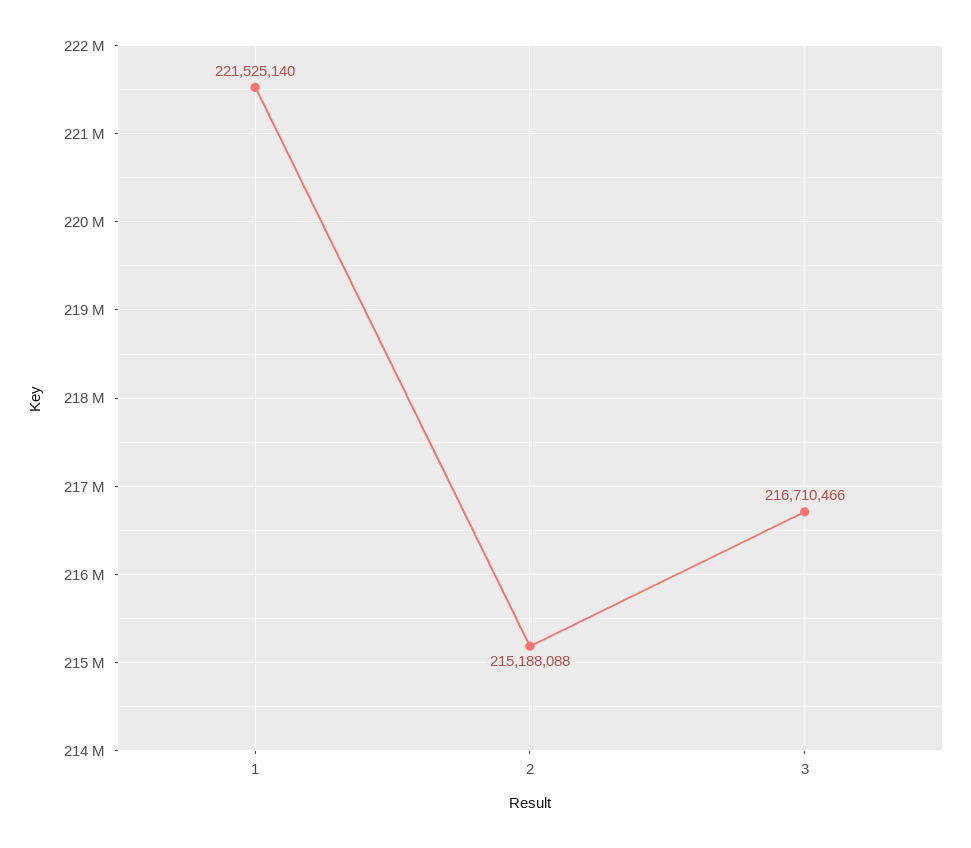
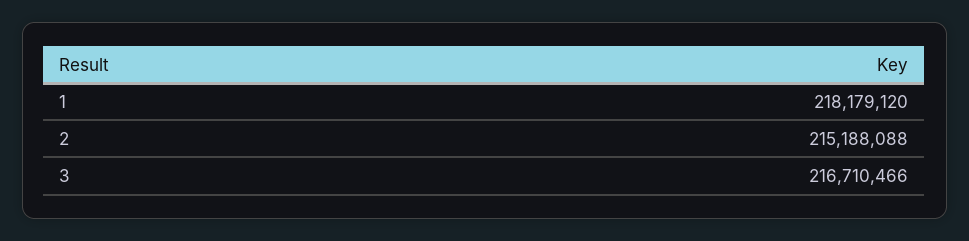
1: 221525140 -> 218179120

